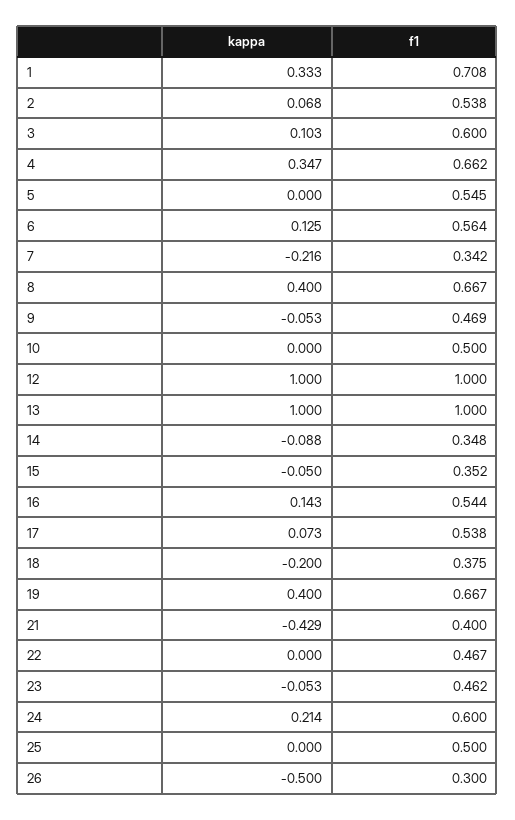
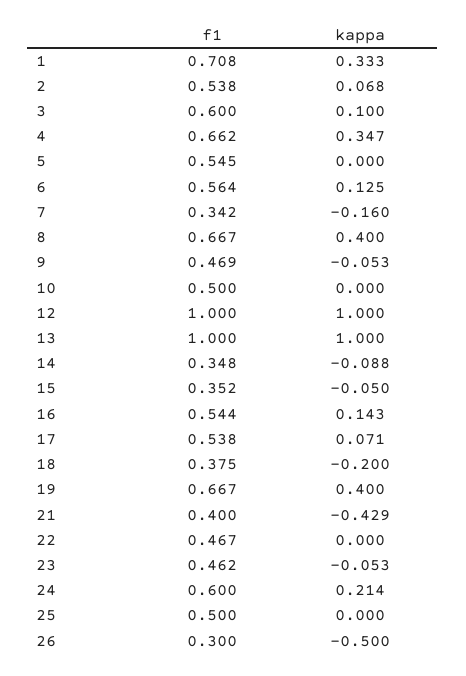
kappa, 3: 0.103 -> 0.1
kappa, 7: -0.216 -> -0.16
kappa, 17: 0.073 -> 0.071

